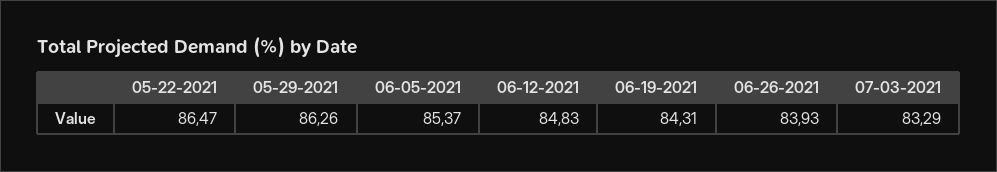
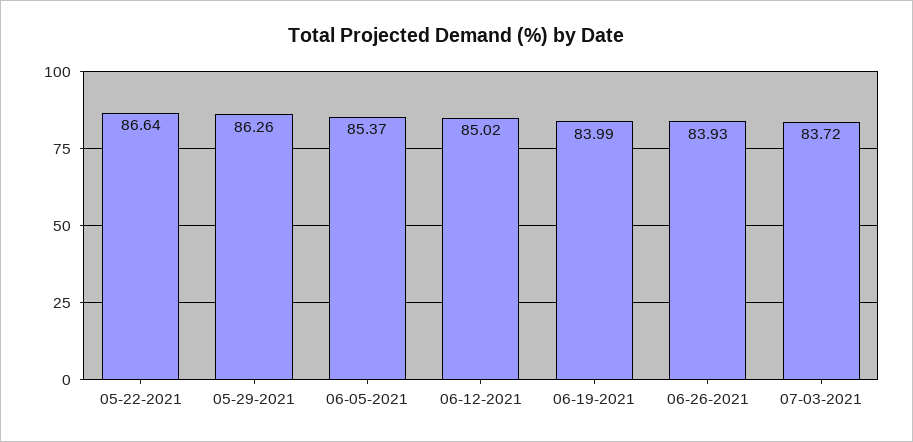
05-22-2021: 86.47 -> 86.64
06-12-2021: 84.83 -> 85.02
06-19-2021: 84.31 -> 83.99
07-03-2021: 83.29 -> 83.72

